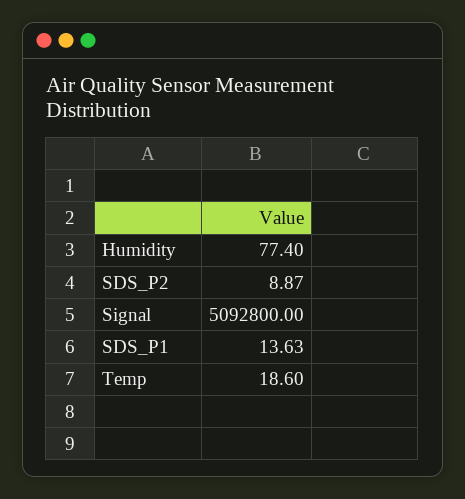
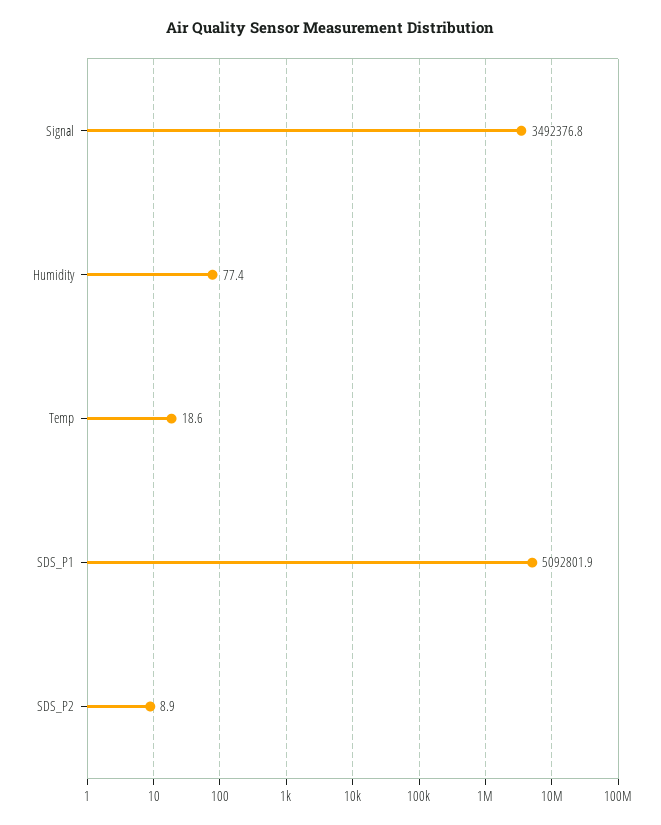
Signal: 5092800 -> 3492376.8
SDS_P1: 13.63 -> 5092801.9

